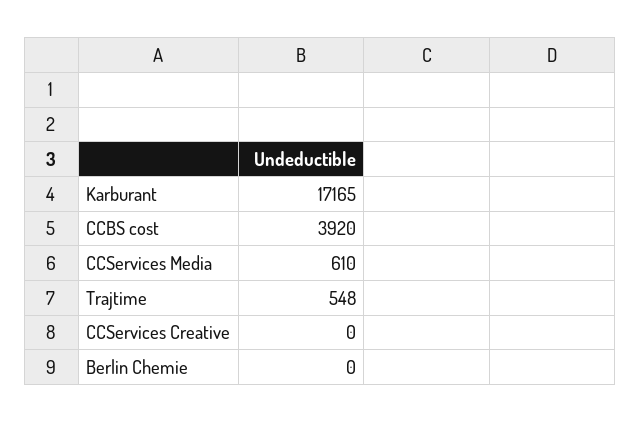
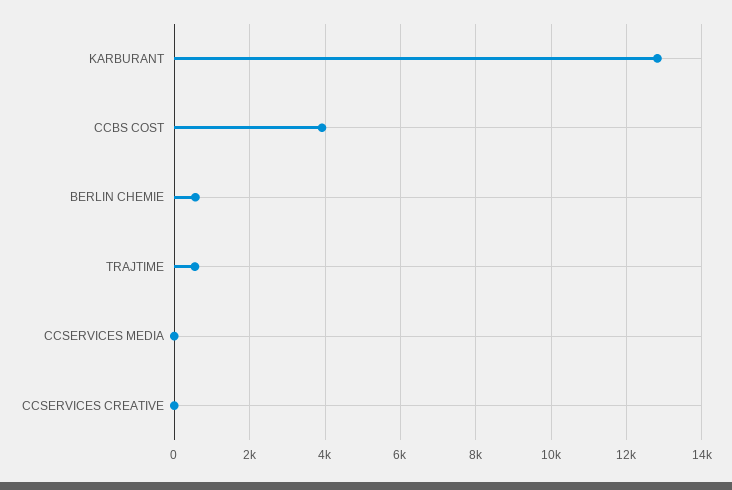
Karburant: 17165 -> 12800
CCServices Media: 610 -> 0
Berlin Chemie: 0 -> 600

